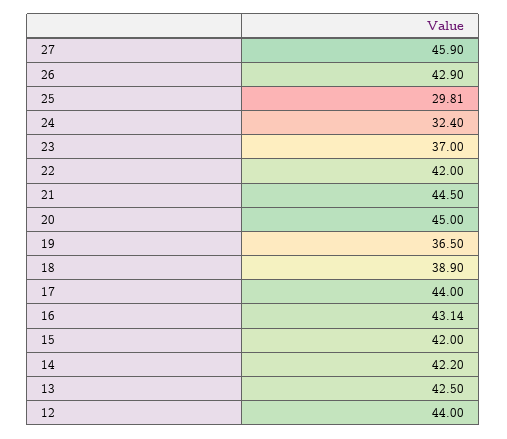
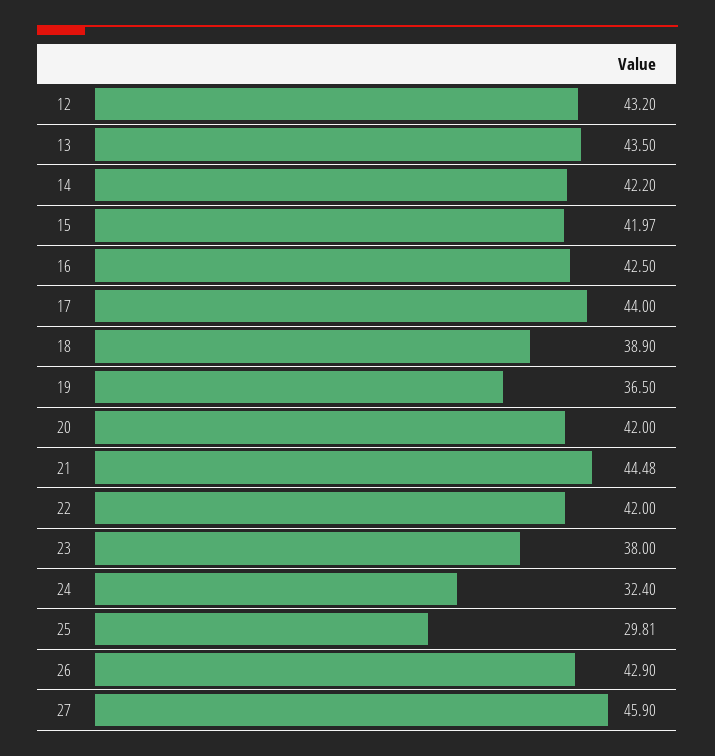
23: 37 -> 38
21: 44.5 -> 44.48
20: 45 -> 42
16: 43.14 -> 42.5
15: 42 -> 41.97
13: 42.5 -> 43.5
12: 44 -> 43.2

